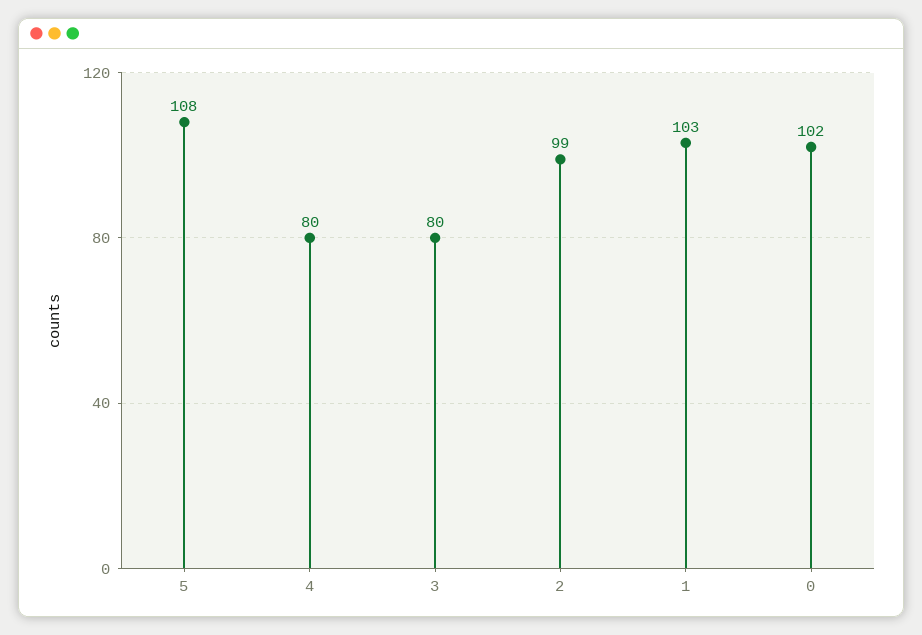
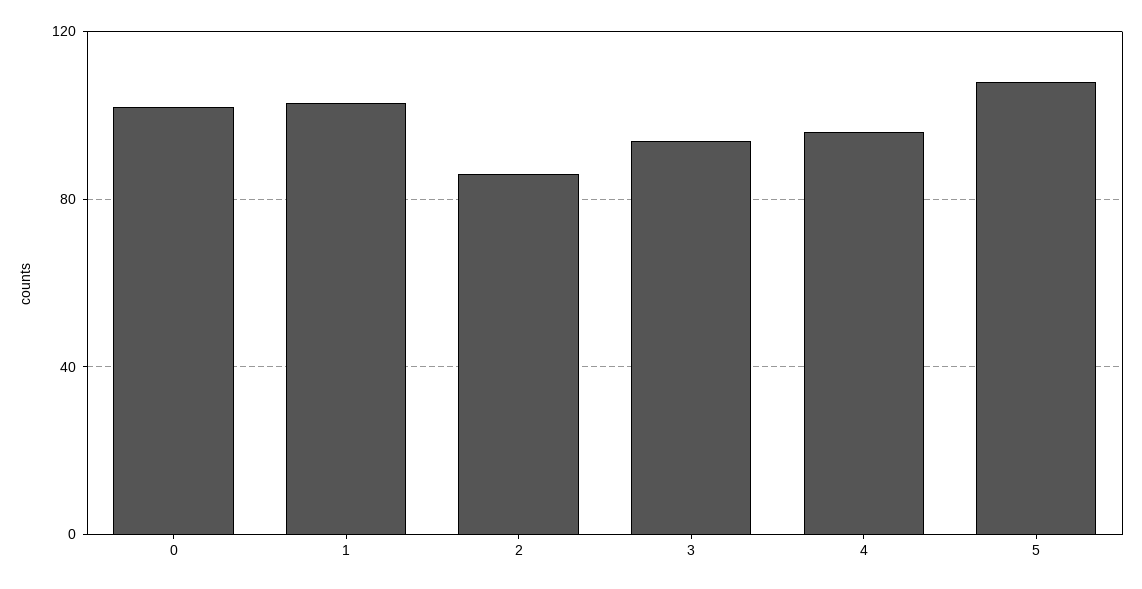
4: 80 -> 95
3: 80 -> 95
2: 99 -> 85

